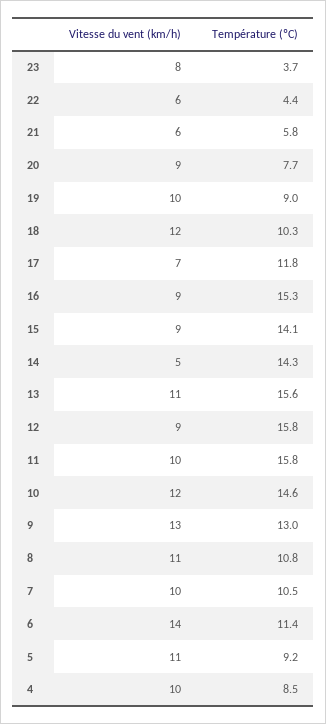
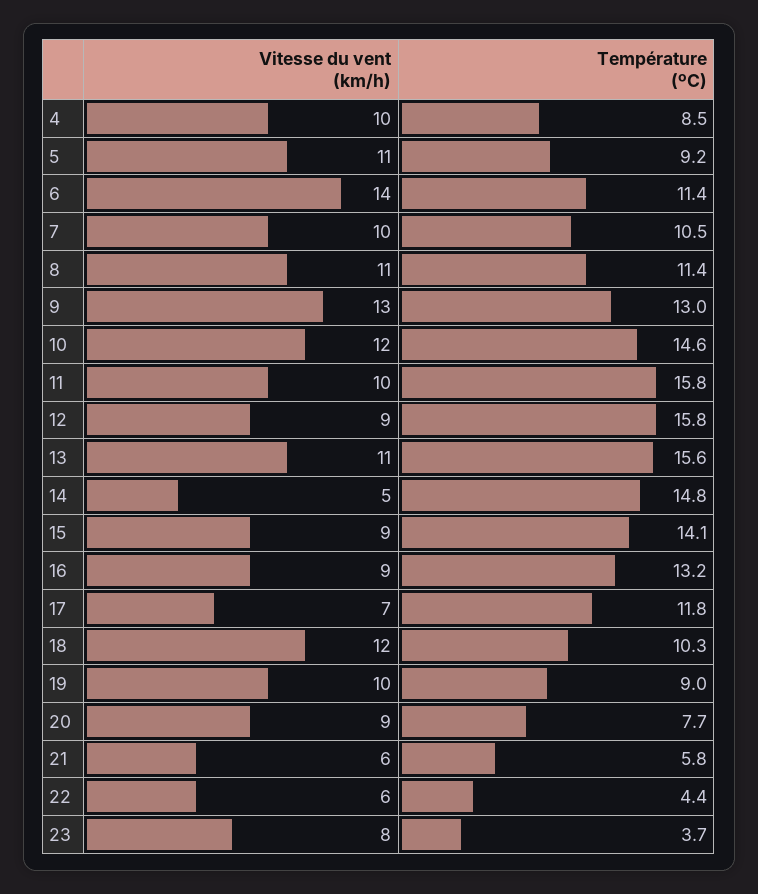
Température (ºC), 16: 15.3 -> 13.2
Température (ºC), 14: 14.3 -> 14.8
Température (ºC), 8: 10.8 -> 11.4

